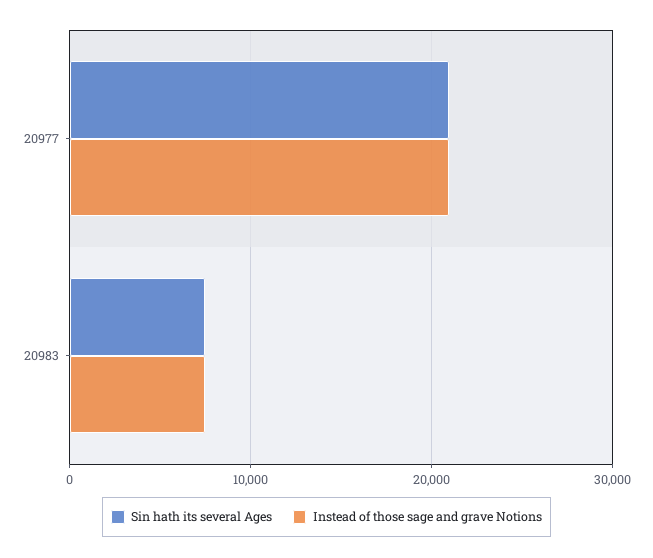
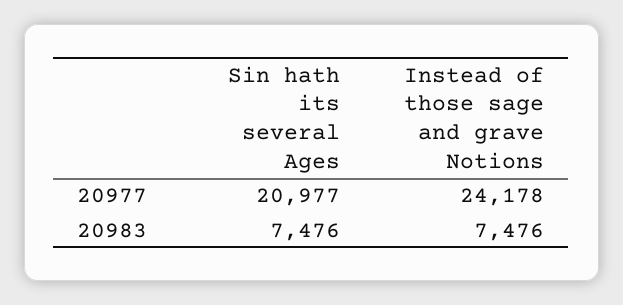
Instead of those sage and grave Notions, 20977: 21000 -> 24178

